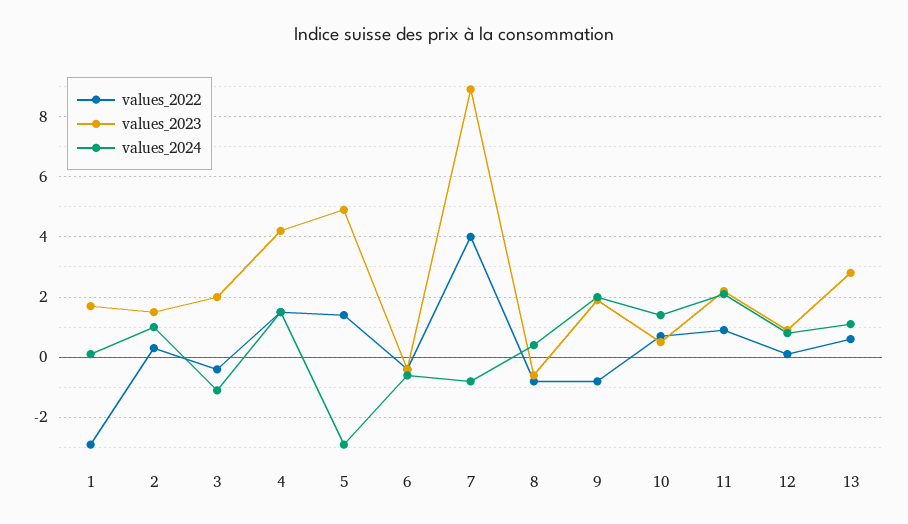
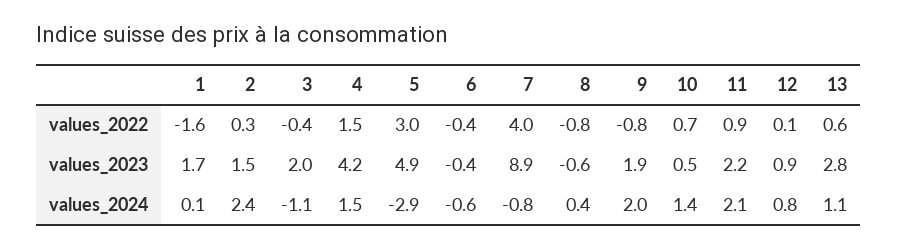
values_2022, 1: -3 -> -1.6
values_2024, 2: 1 -> 2.4
values_2022, 5: 1.5 -> 3

